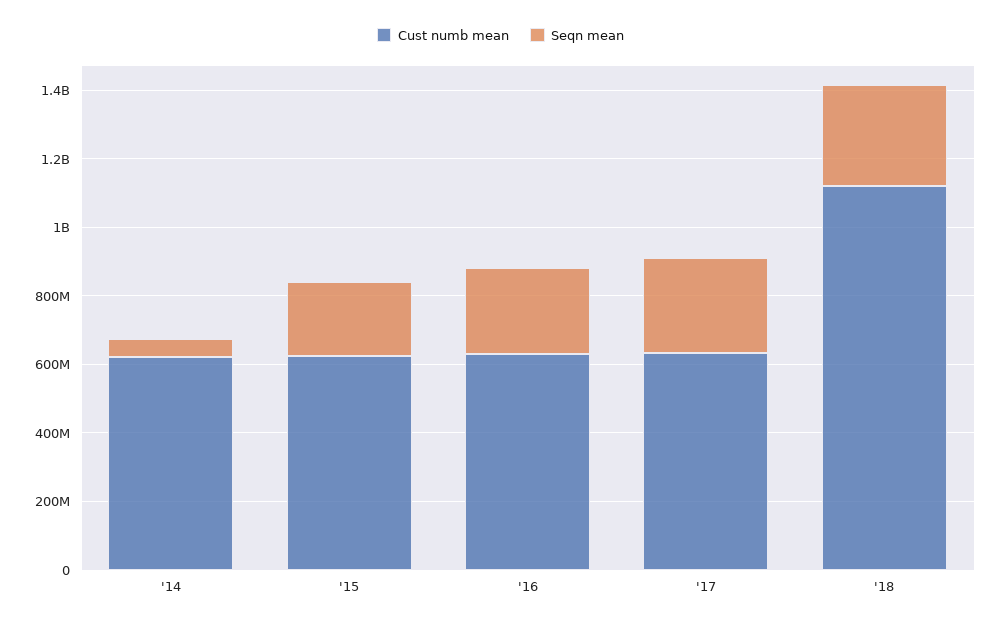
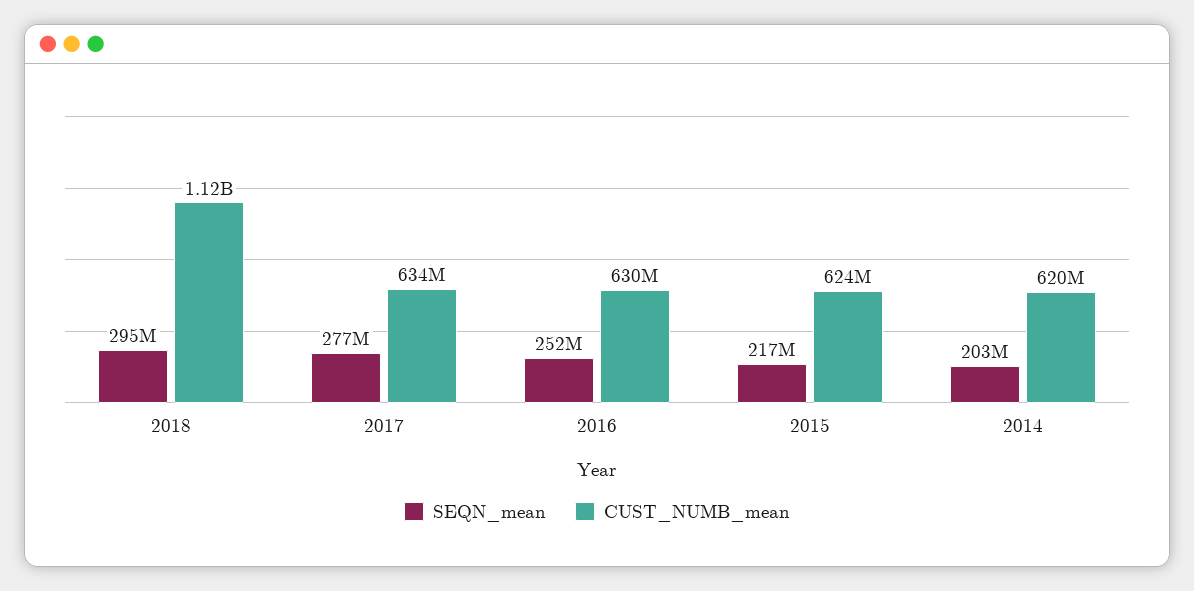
Seqn mean, '14: 50000000 -> 203000000

